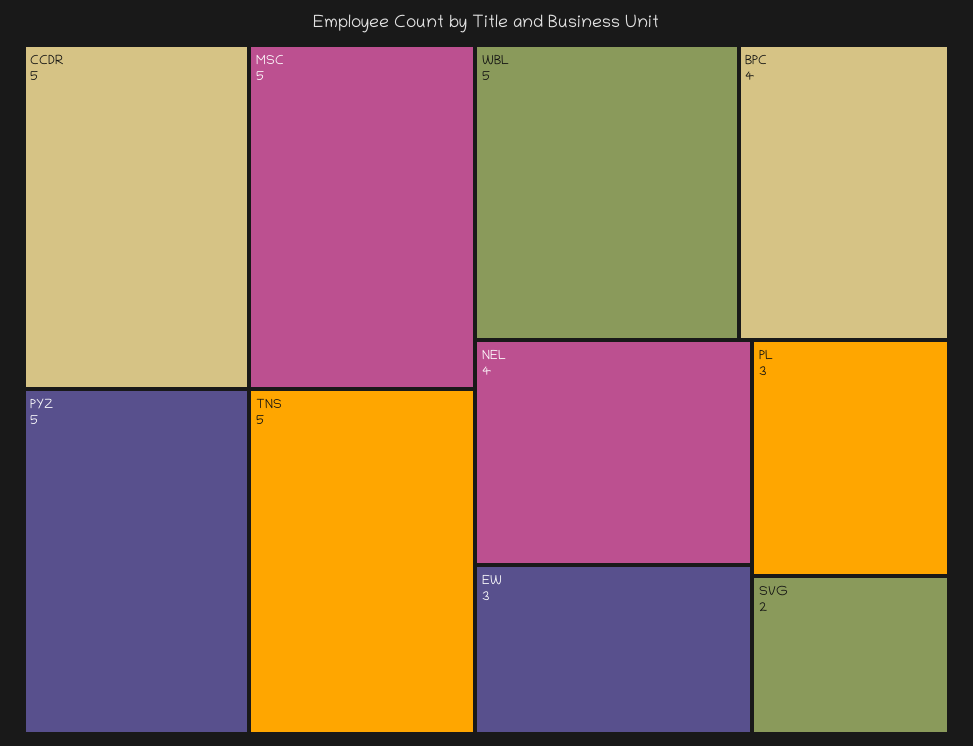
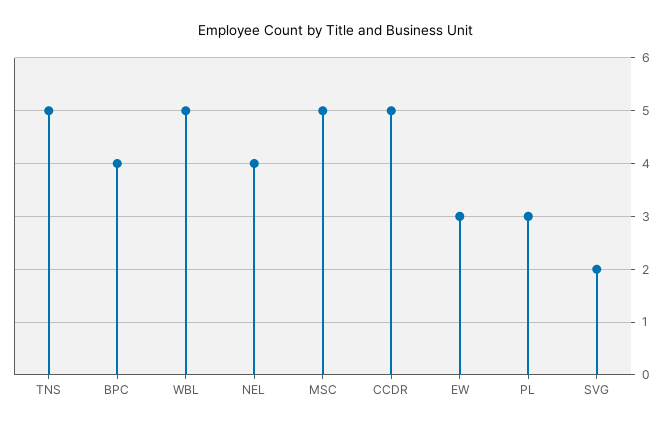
PYZ: 5 -> none

